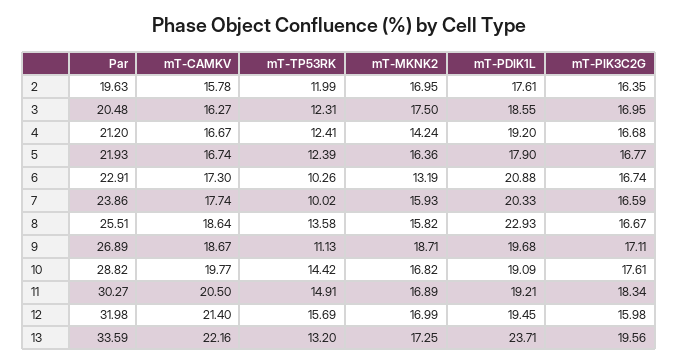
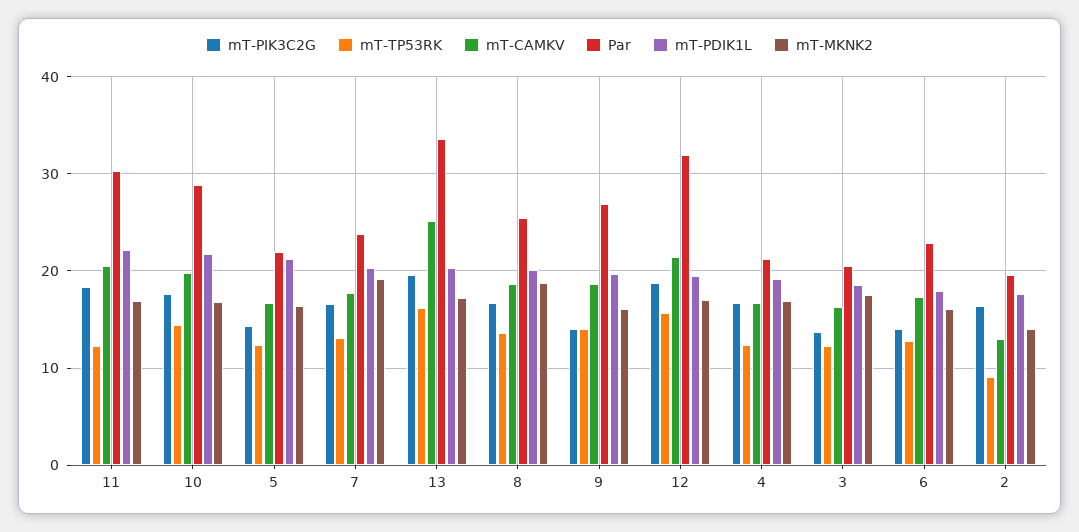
mT-CAMKV, 2: 15.78 -> 13
mT-TP53RK, 2: 11.99 -> 9
mT-MKNK2, 2: 16.95 -> 14
mT-PIK3C2G, 3: 16.95 -> 14
mT-MKNK2, 4: 14.24 -> 17
mT-PDIK1L, 5: 17.9 -> 21
mT-PIK3C2G, 5: 16.77 -> 14
mT-TP53RK, 6: 10.26 -> 13
mT-MKNK2, 6: 13.19 -> 16
mT-PDIK1L, 6: 20.88 -> 18
mT-PIK3C2G, 6: 16.74 -> 14
mT-TP53RK, 7: 10.02 -> 13
mT-MKNK2, 7: 15.93 -> 19
mT-MKNK2, 8: 15.82 -> 19
mT-PDIK1L, 8: 22.93 -> 20
mT-TP53RK, 9: 11.13 -> 14
mT-MKNK2, 9: 18.71 -> 16
mT-PIK3C2G, 9: 17.11 -> 14
mT-PDIK1L, 10: 19.09 -> 22
mT-TP53RK, 11: 14.91 -> 12
mT-PDIK1L, 11: 19.21 -> 22
mT-PIK3C2G, 12: 15.98 -> 19
mT-CAMKV, 13: 22.16 -> 25
mT-TP53RK, 13: 13.2 -> 16
mT-PDIK1L, 13: 23.71 -> 20

